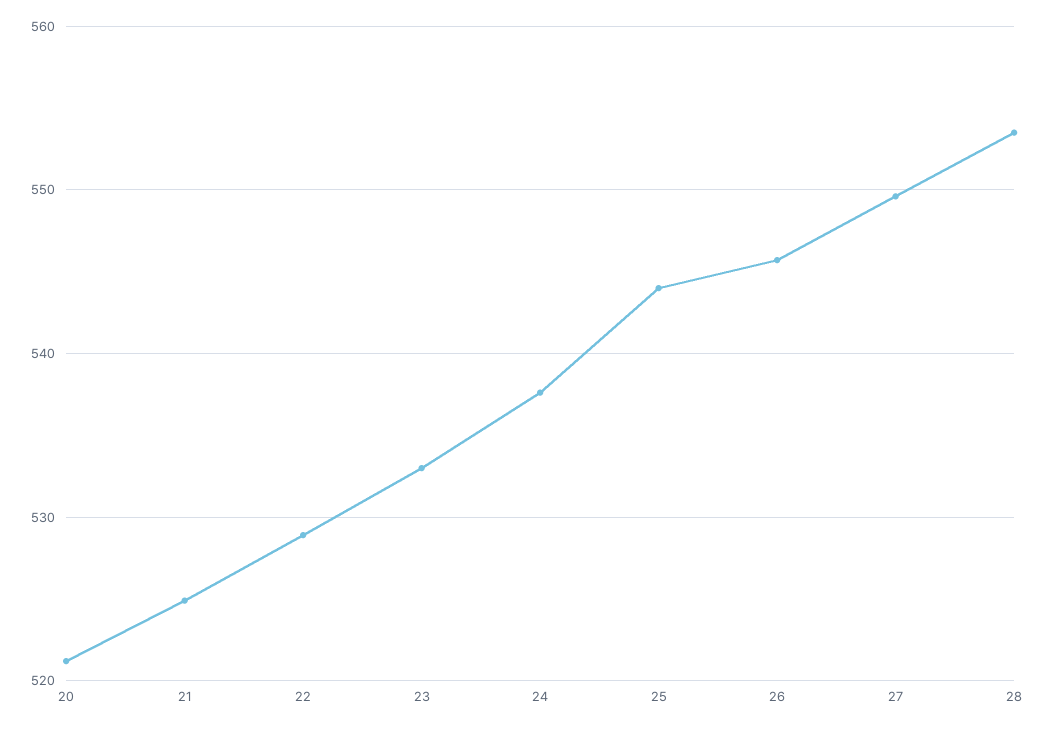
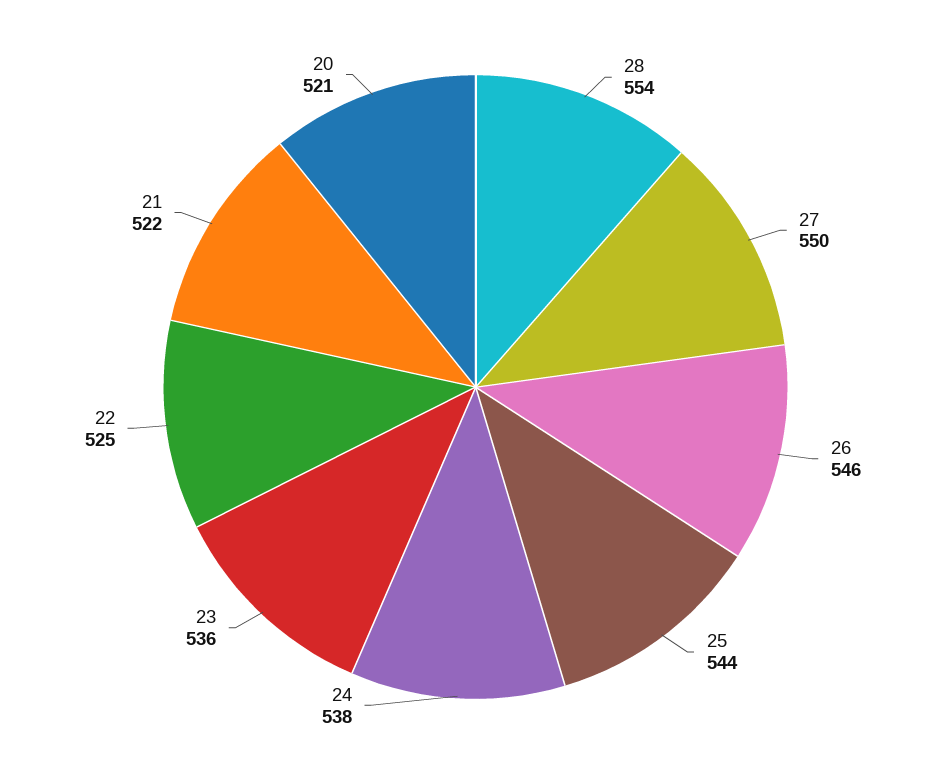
21: 525 -> 522
22: 529 -> 525
23: 533 -> 536

